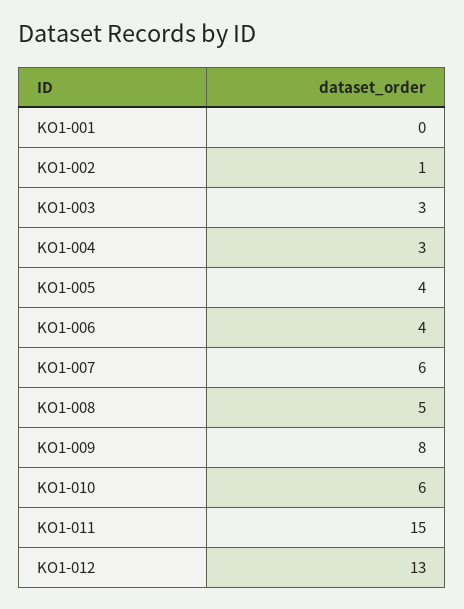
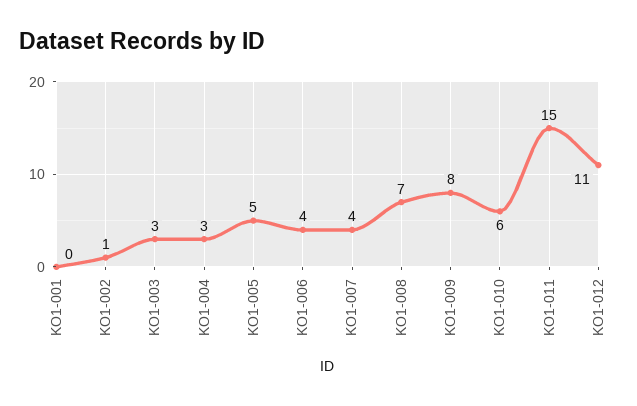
KO1-005: 4 -> 5
KO1-007: 6 -> 4
KO1-008: 5 -> 7
KO1-012: 13 -> 11

